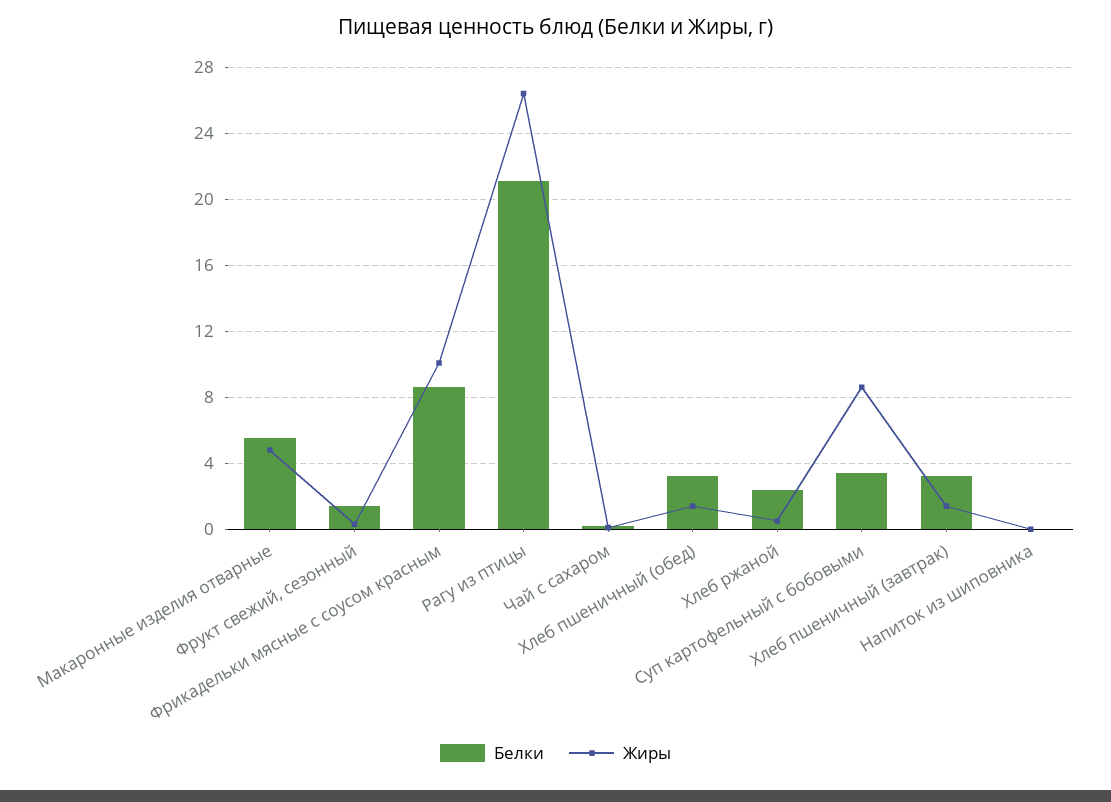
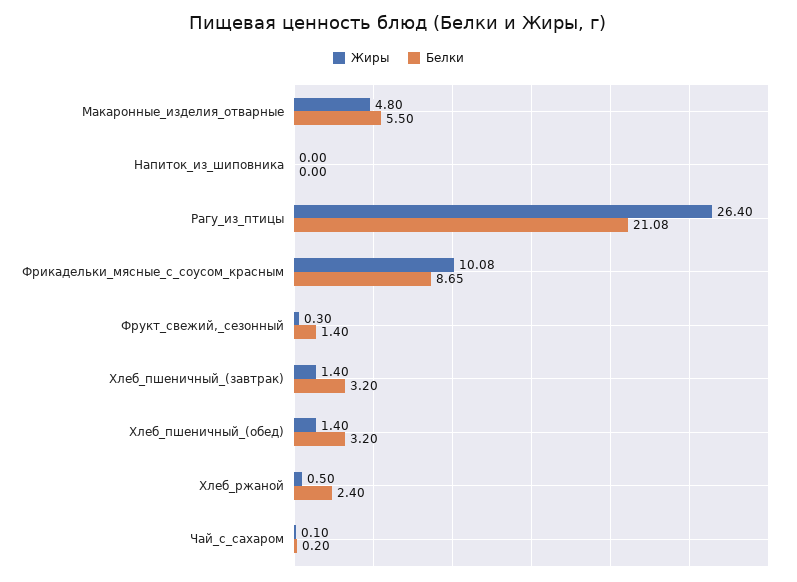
Белки, Суп картофельный с бобовыми: 3.5 -> none
Жиры, Суп картофельный с бобовыми: 8.5 -> none

